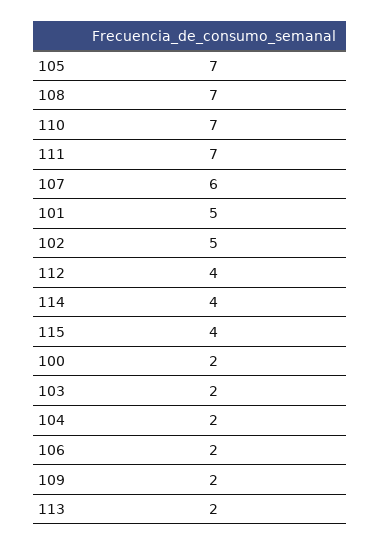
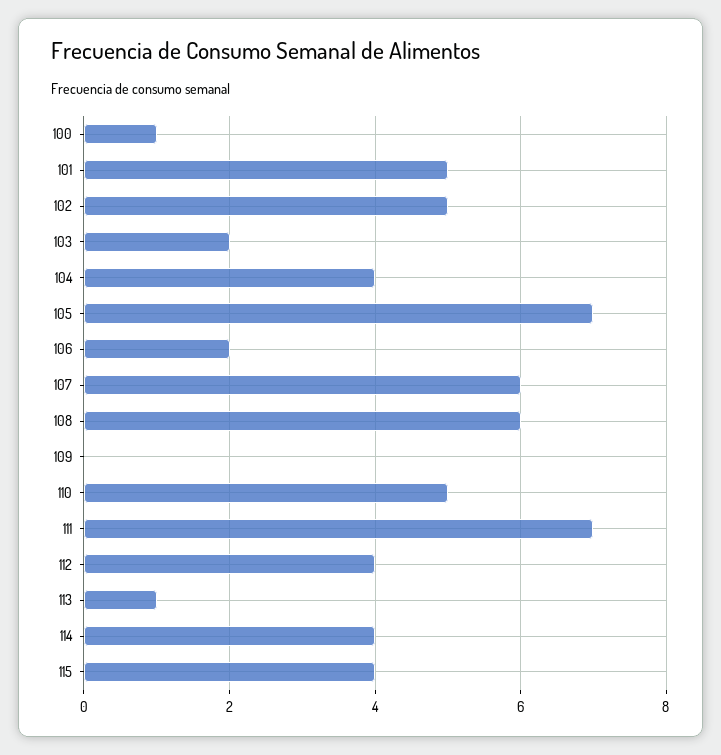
108: 7 -> 6
110: 7 -> 5
100: 2 -> 1
104: 2 -> 4
109: 2 -> 0
113: 2 -> 1

